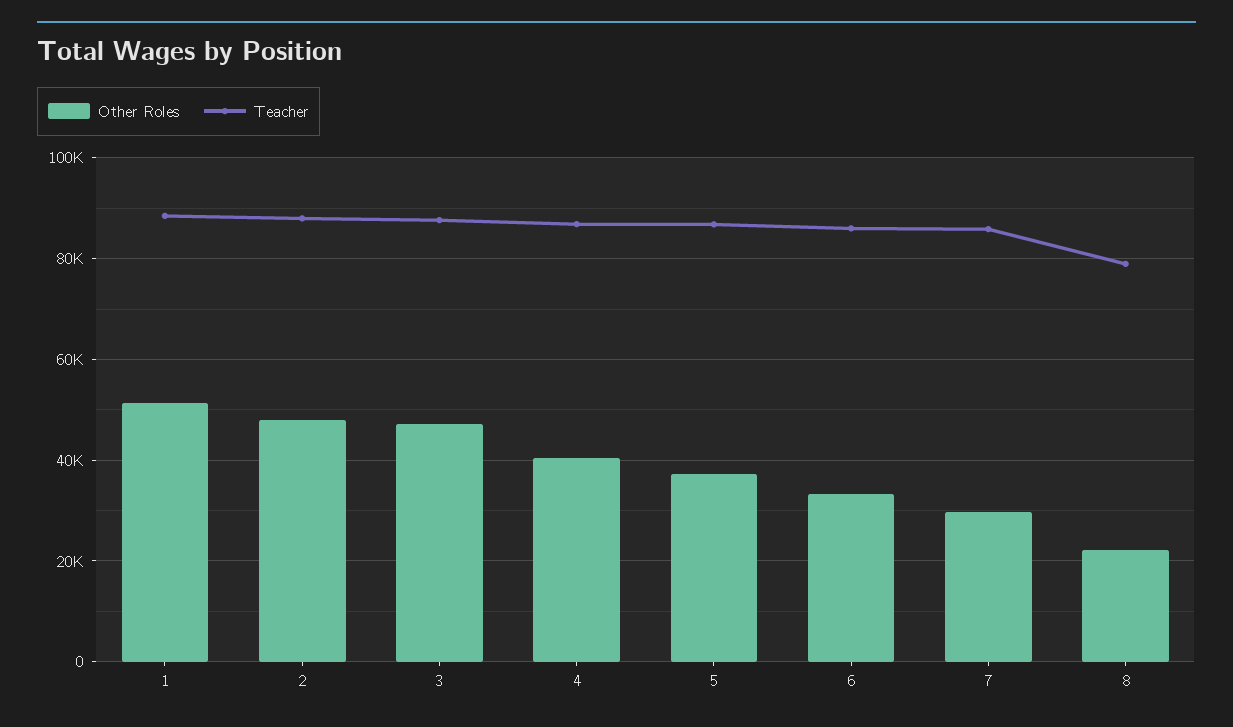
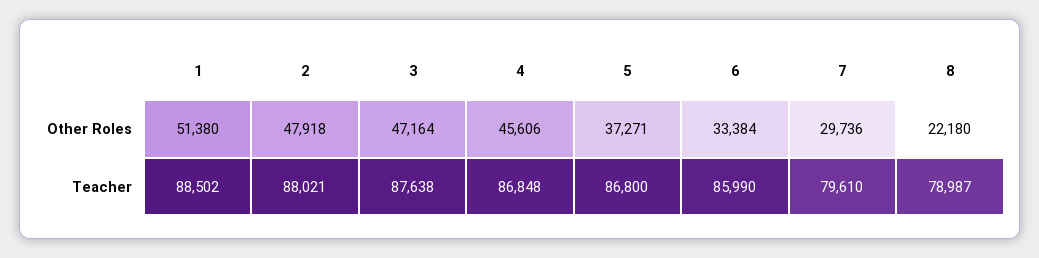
Other Roles, 4: 40000 -> 45606
Teacher, 7: 86000 -> 79610

